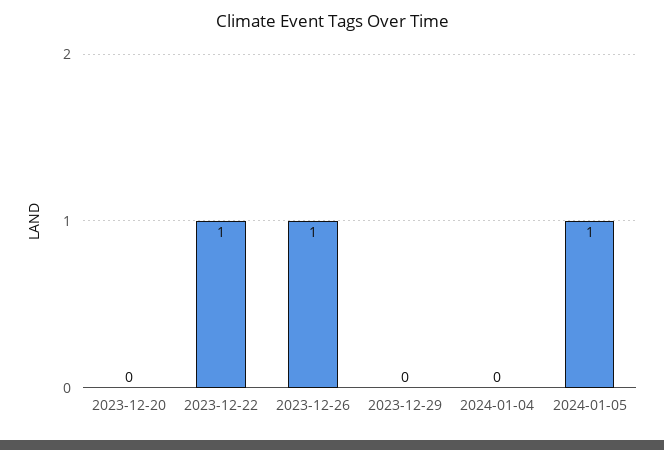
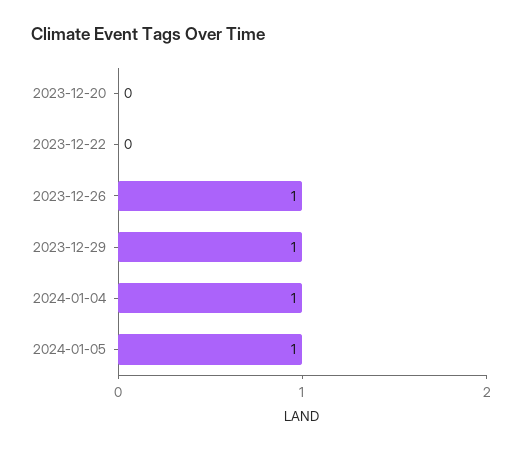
2023-12-22: 1 -> 0
2023-12-29: 0 -> 1
2024-01-04: 0 -> 1

